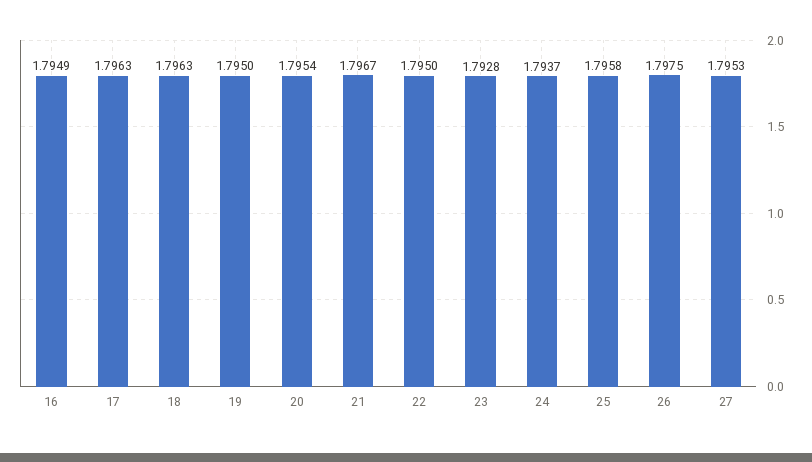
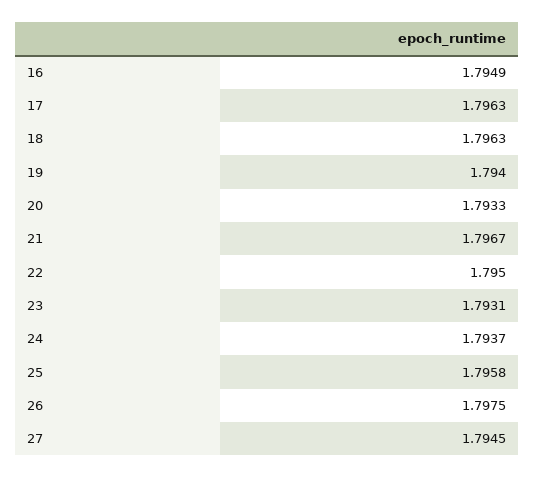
19: 1.795 -> 1.794
20: 1.7954 -> 1.7933
23: 1.7928 -> 1.7931
27: 1.7953 -> 1.7945

